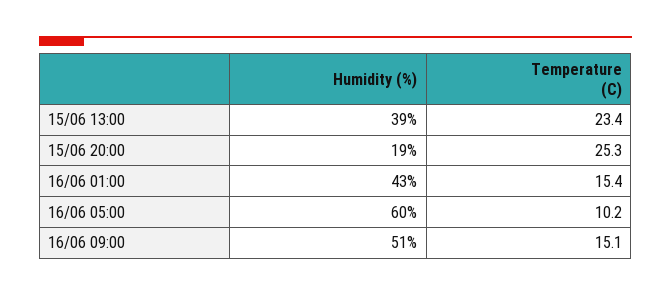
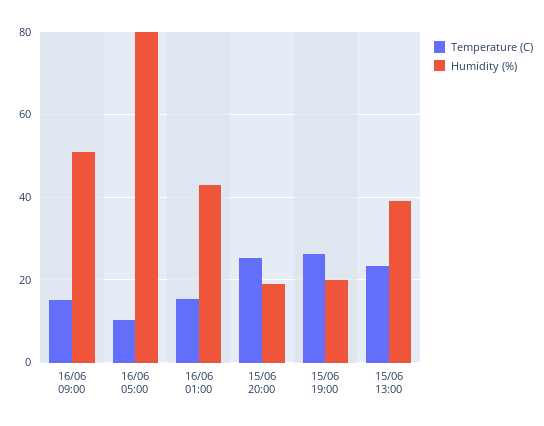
Humidity (%), 16/06 05:00: 60 -> 80
Temperature (C), 15/06 19:00: none -> 26
Humidity (%), 15/06 19:00: none -> 20

